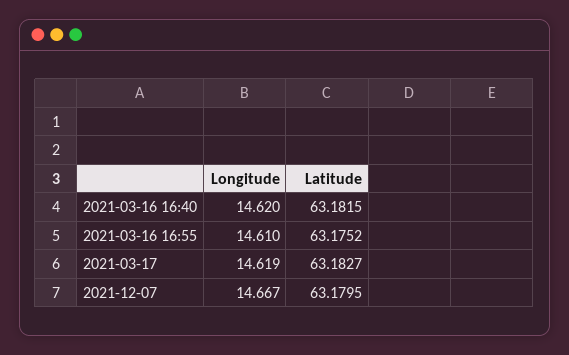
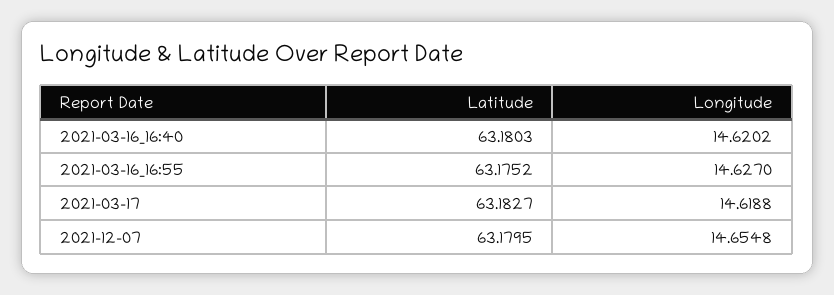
Latitude, 2021-03-16 16:40: 63.1815 -> 63.1803
Longitude, 2021-03-16 16:55: 14.61 -> 14.627
Longitude, 2021-12-07: 14.667 -> 14.6548

